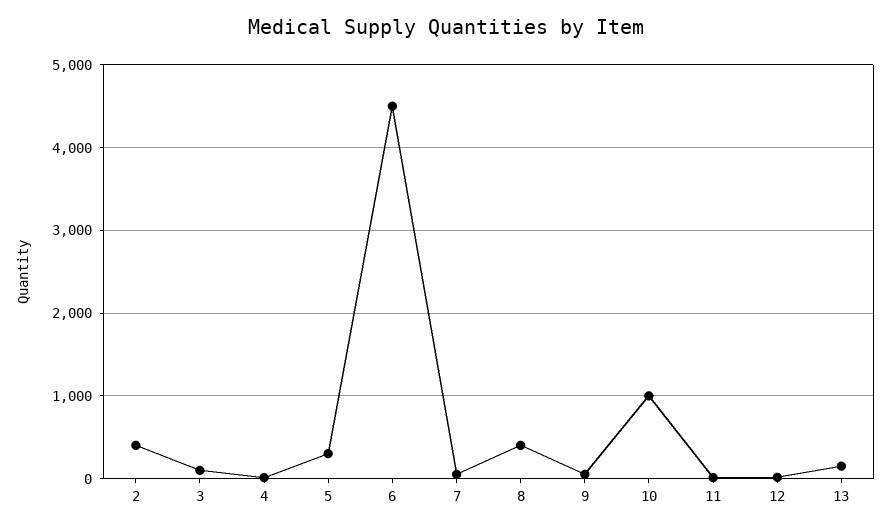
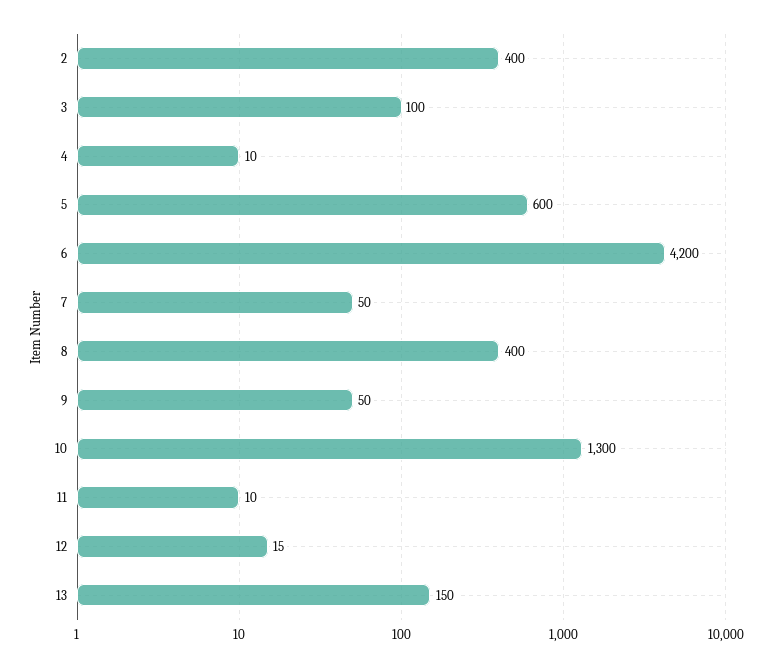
5: 300 -> 600
6: 4500 -> 4200
10: 1000 -> 1300

